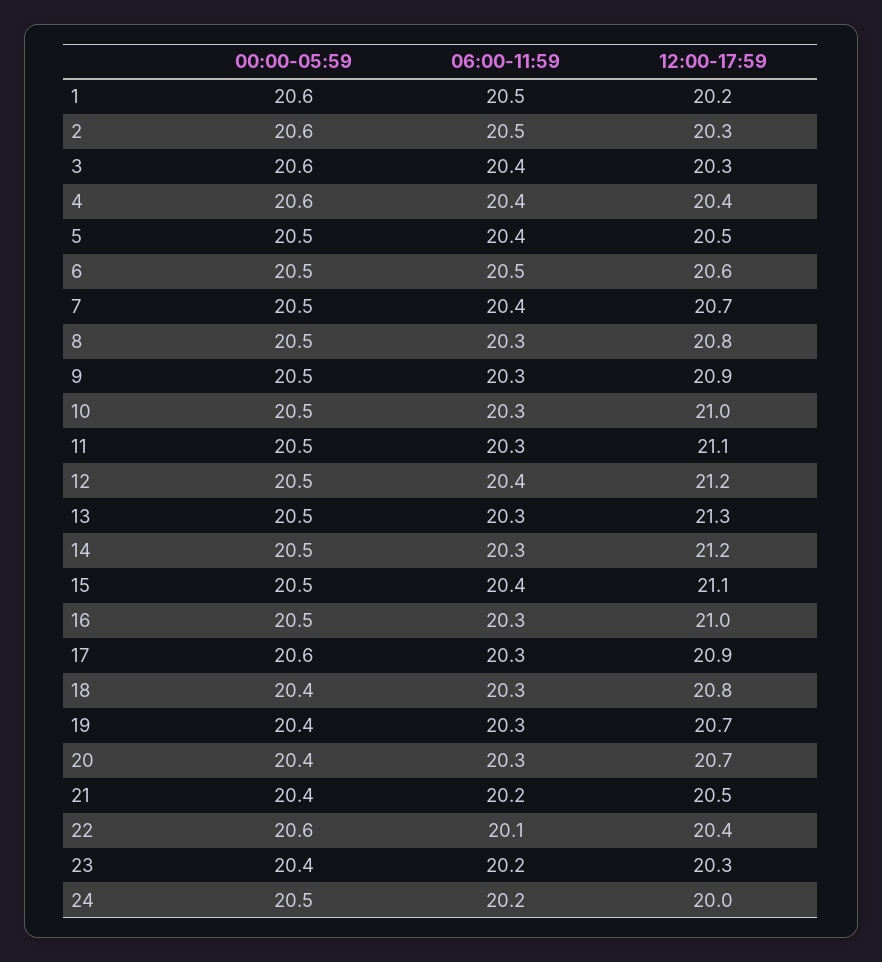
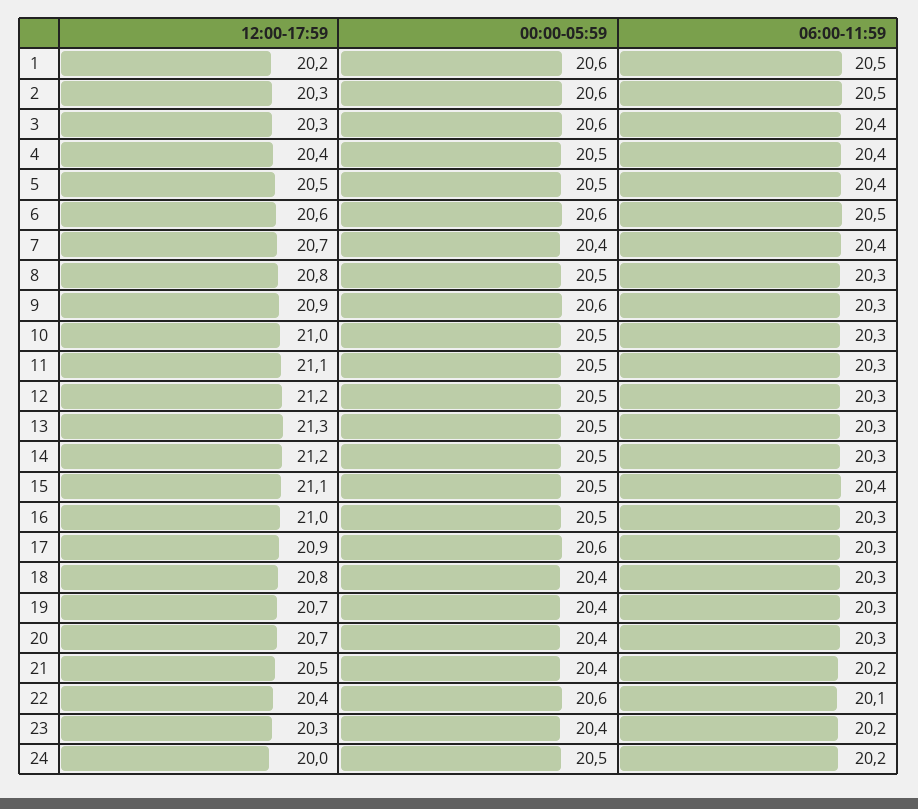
00:00-05:59, 4: 20.6 -> 20.5
00:00-05:59, 6: 20.5 -> 20.6
00:00-05:59, 7: 20.5 -> 20.4
00:00-05:59, 9: 20.5 -> 20.6
06:00-11:59, 12: 20.4 -> 20.3

